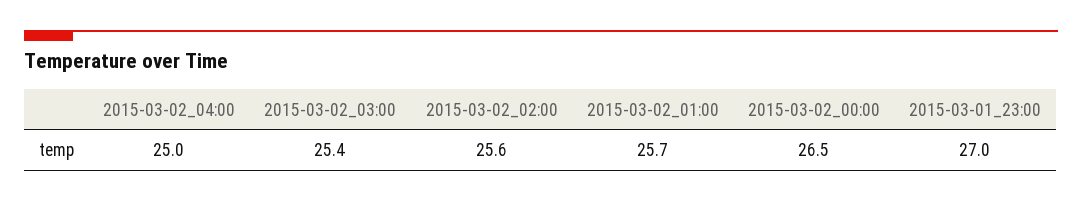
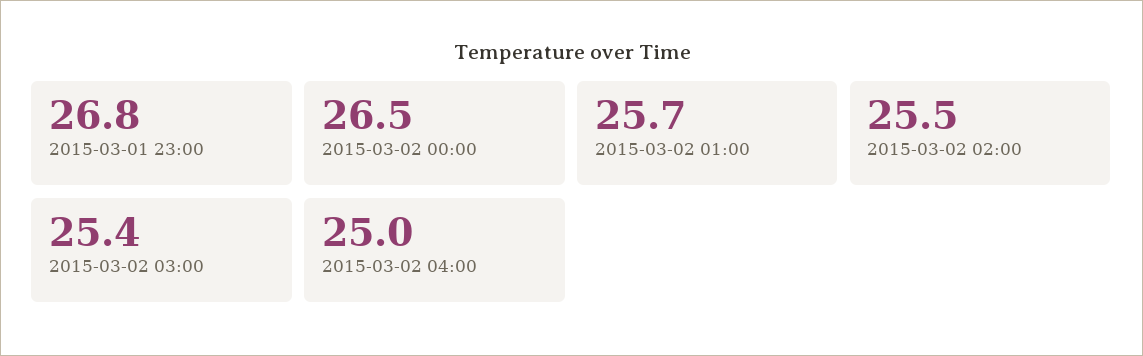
2015-03-02_02:00: 25.6 -> 25.5
2015-03-01_23:00: 27 -> 26.8

